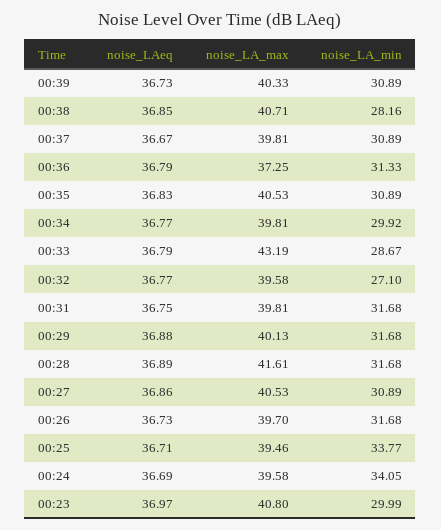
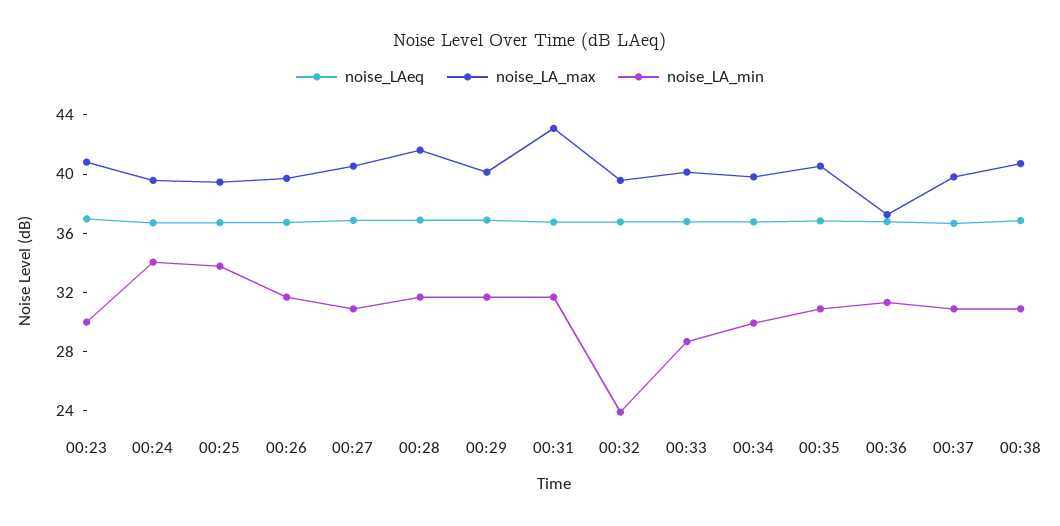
noise_LAeq, 00:39: 36.73 -> none
noise_LA_max, 00:39: 40.33 -> none
noise_LA_min, 00:39: 30.89 -> none
noise_LA_min, 00:38: 28.16 -> 31
noise_LA_max, 00:33: 43.19 -> 40
noise_LA_min, 00:32: 27.1 -> 24
noise_LA_max, 00:31: 39.81 -> 43

